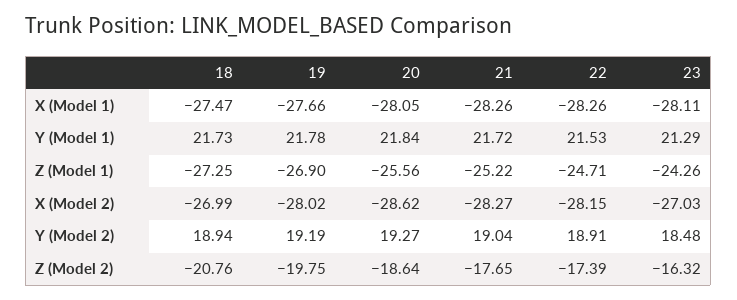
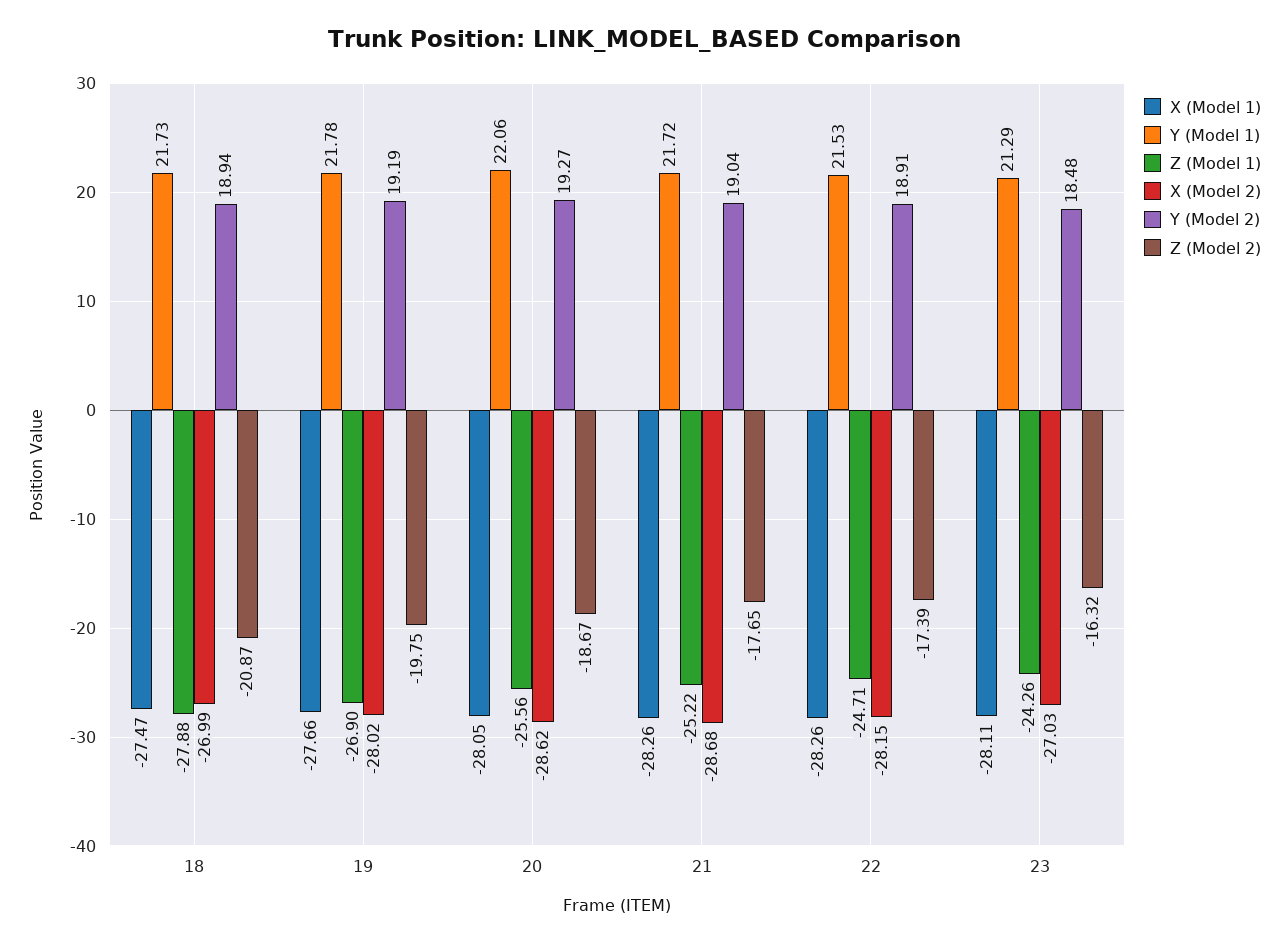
Y (Model 1), 20: 21.84 -> 22.06
Z (Model 1), 18: -27.25 -> -27.88
X (Model 2), 21: -28.27 -> -28.68
Z (Model 2), 18: -20.76 -> -20.87
Z (Model 2), 20: -18.64 -> -18.67

